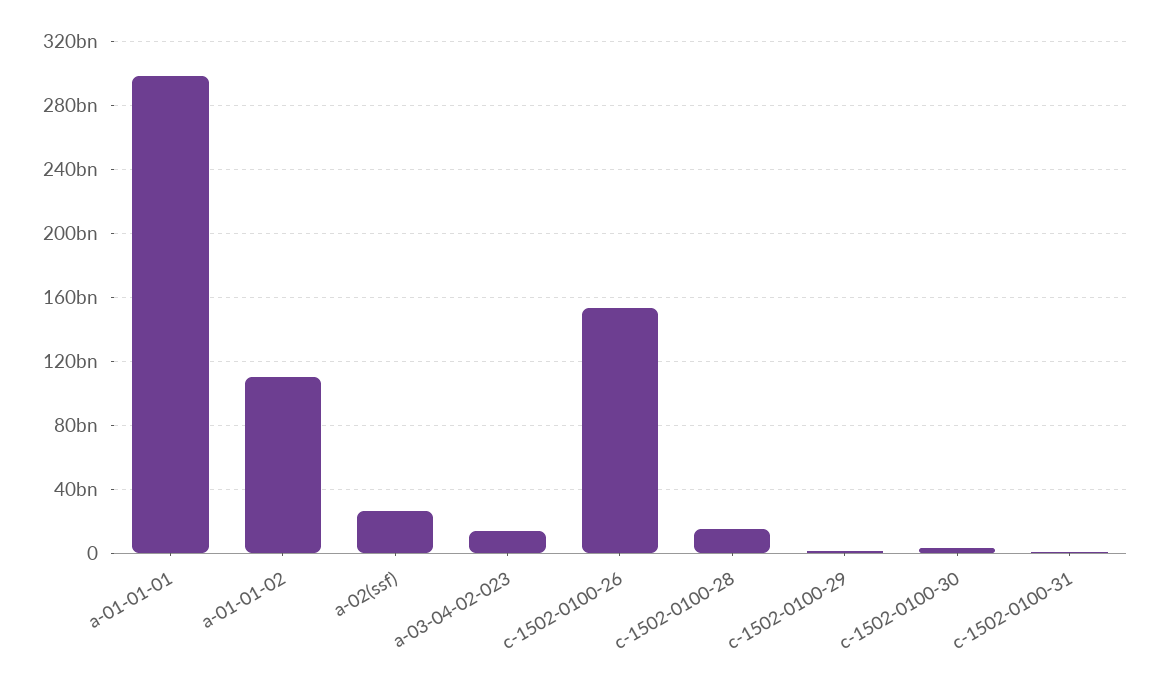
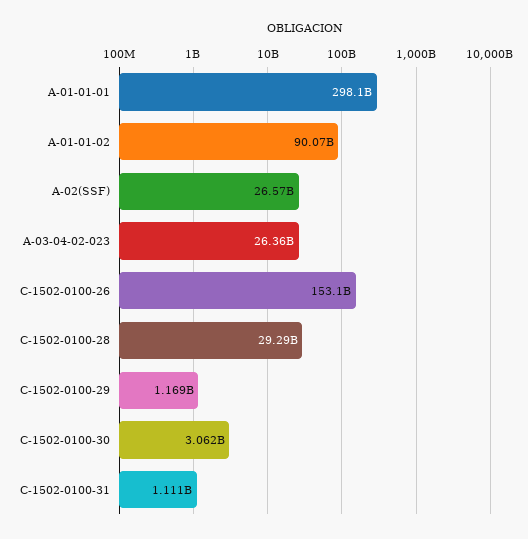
a-01-01-02: 110000000000 -> 90070000000
a-03-04-02-023: 15000000000 -> 26360000000
c-1502-0100-28: 15000000000 -> 29290000000

